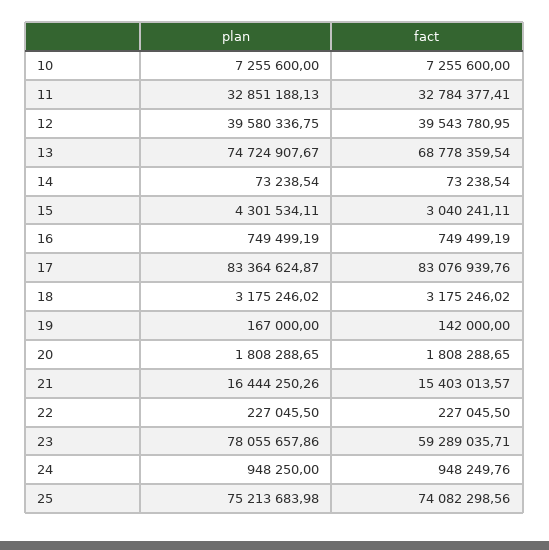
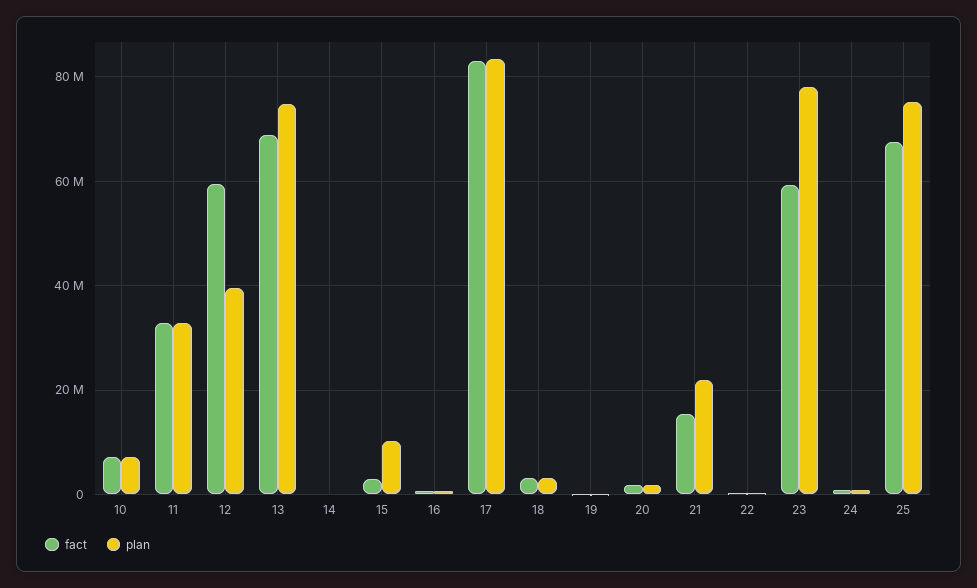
fact, 12: 39543780.95 -> 60000000
plan, 15: 4301534.11 -> 10000000
plan, 21: 16444250.26 -> 22000000
fact, 25: 74082298.56 -> 68000000

